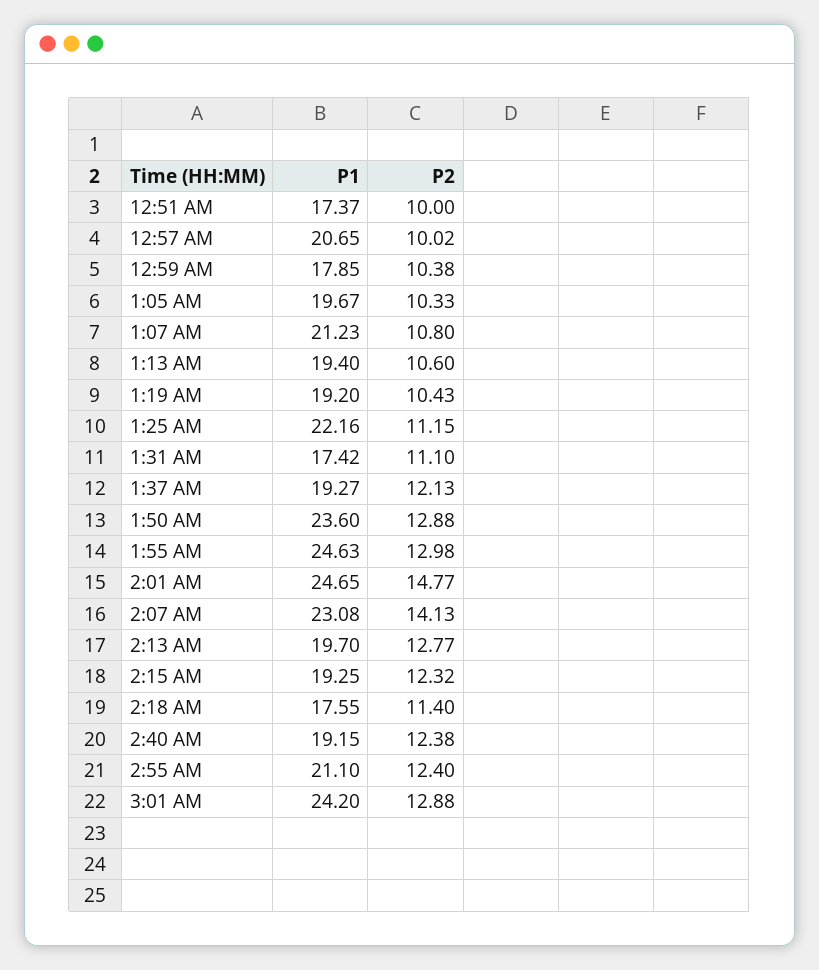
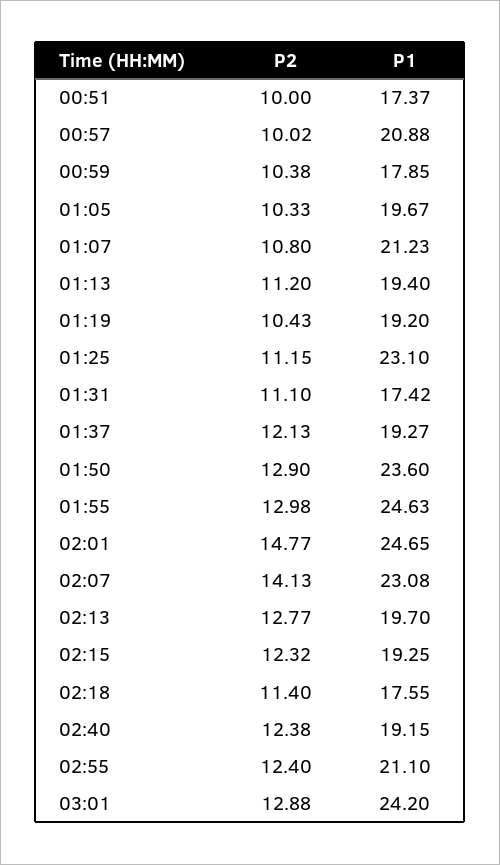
P1, 12:57 AM: 20.65 -> 20.88
P2, 1:13 AM: 10.6 -> 11.2
P1, 1:25 AM: 22.16 -> 23.1
P2, 1:50 AM: 12.88 -> 12.9

